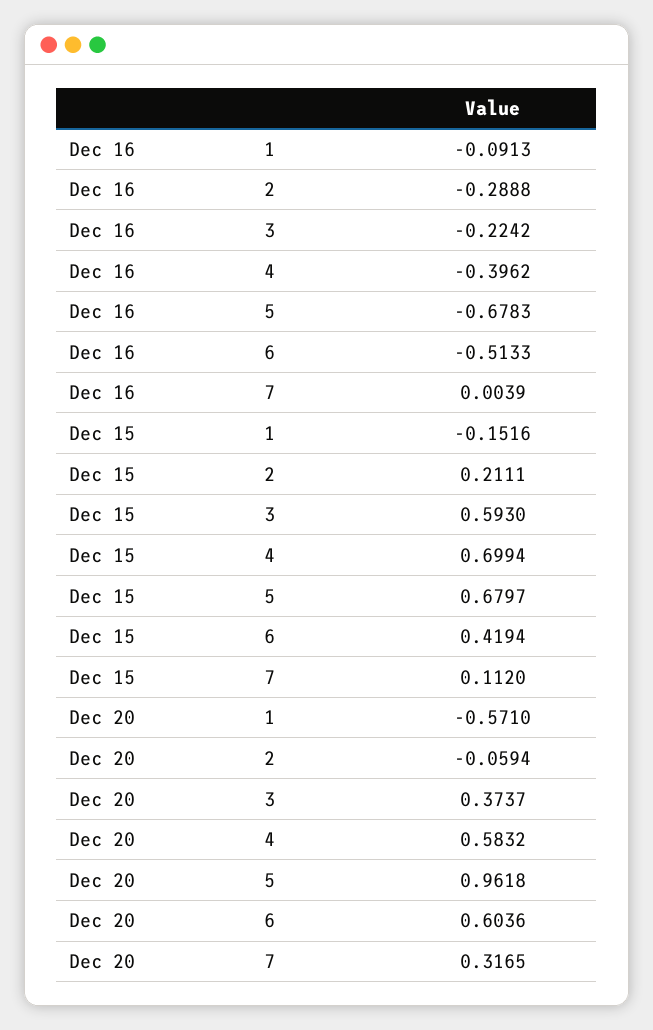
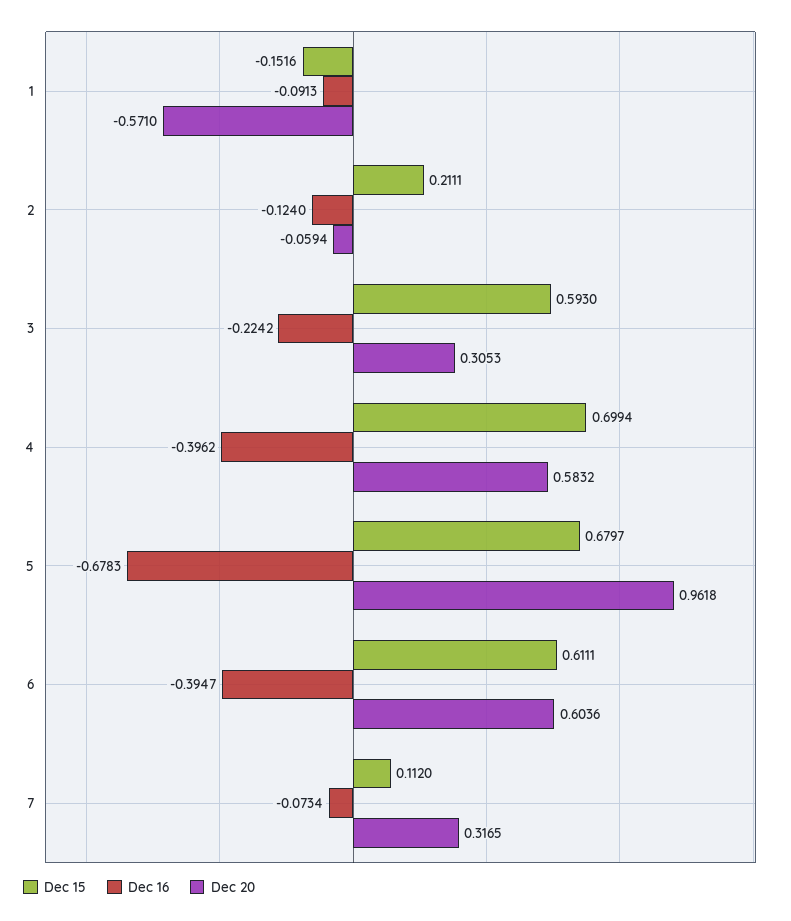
Dec 16, 2: -0.2888 -> -0.124
Dec 16, 6: -0.5133 -> -0.3947
Dec 16, 7: 0.0039 -> -0.0734
Dec 15, 6: 0.4194 -> 0.6111
Dec 20, 3: 0.3737 -> 0.3053

